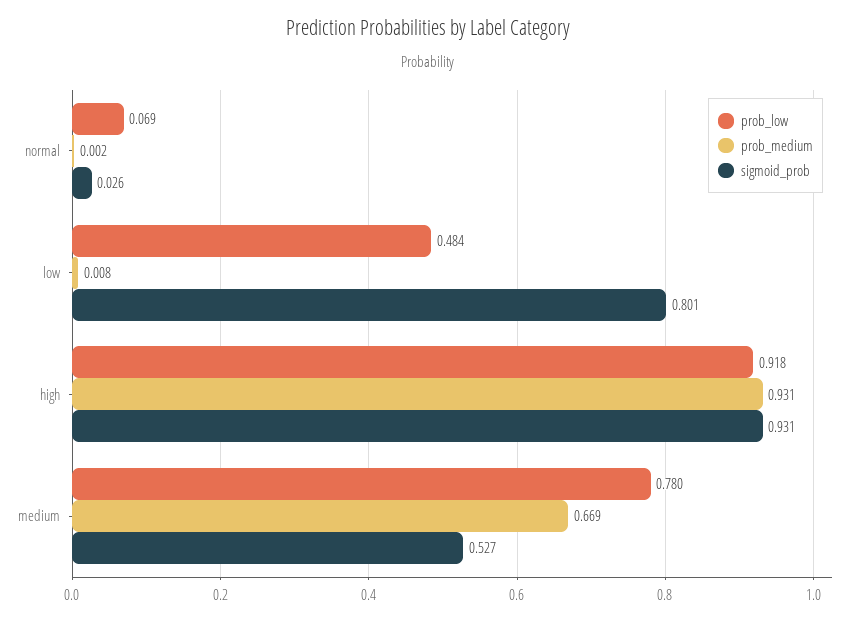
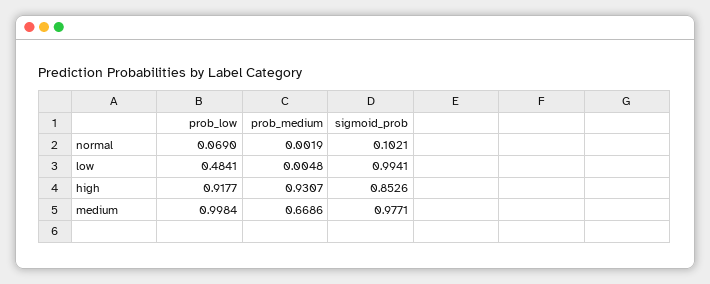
sigmoid_prob, normal: 0.026 -> 0.1021
prob_medium, low: 0.008 -> 0.0048
sigmoid_prob, low: 0.801 -> 0.9941
sigmoid_prob, high: 0.931 -> 0.8526
prob_low, medium: 0.78 -> 0.9984
sigmoid_prob, medium: 0.527 -> 0.9771

